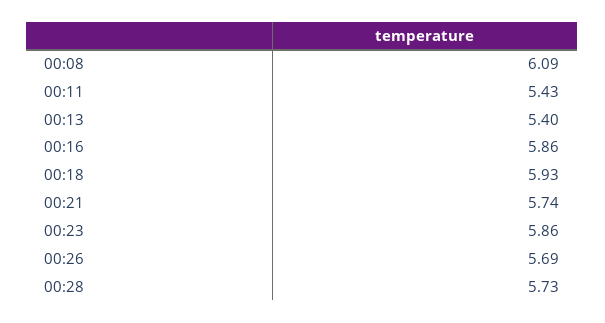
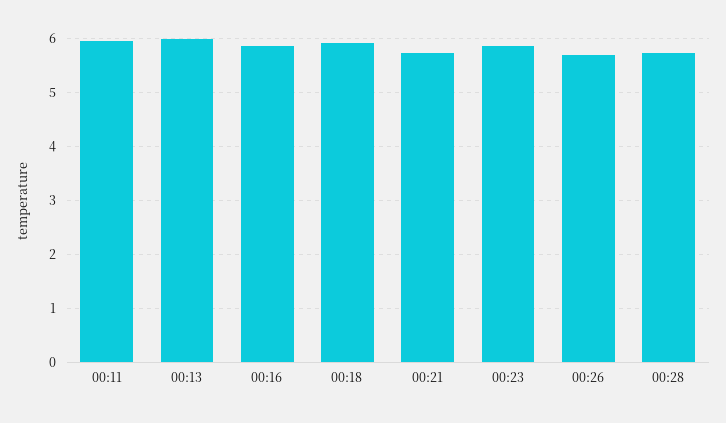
00:08: 6.09 -> none
00:11: 5.43 -> 6
00:13: 5.4 -> 6

